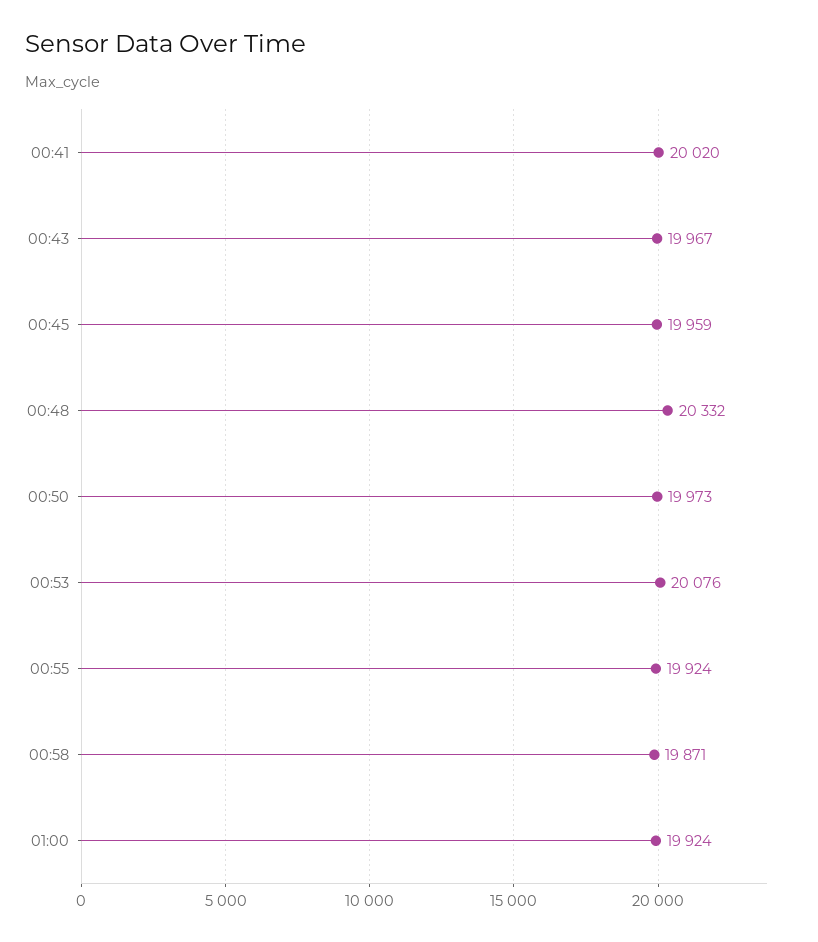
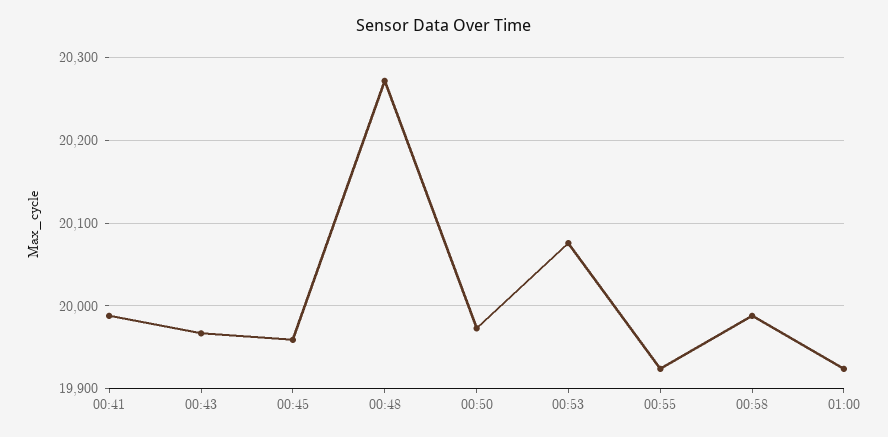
00:41: 20020 -> 19990
00:48: 20332 -> 20270
00:58: 19871 -> 19990

